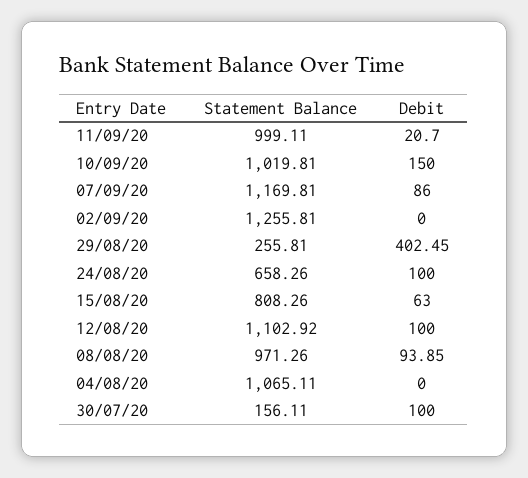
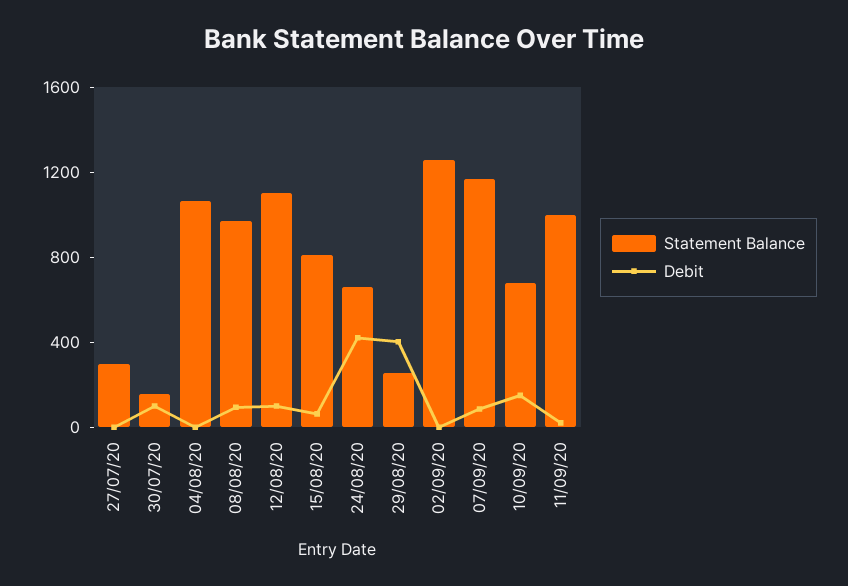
Statement Balance, 10/09/20: 1019.81 -> 700
Debit, 24/08/20: 100 -> 400
Statement Balance, 27/07/20: none -> 300
Debit, 27/07/20: none -> 0

